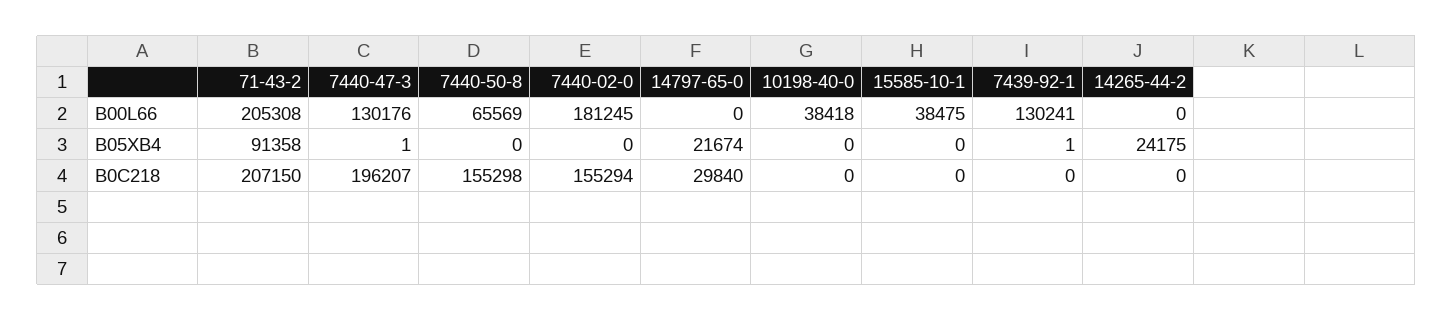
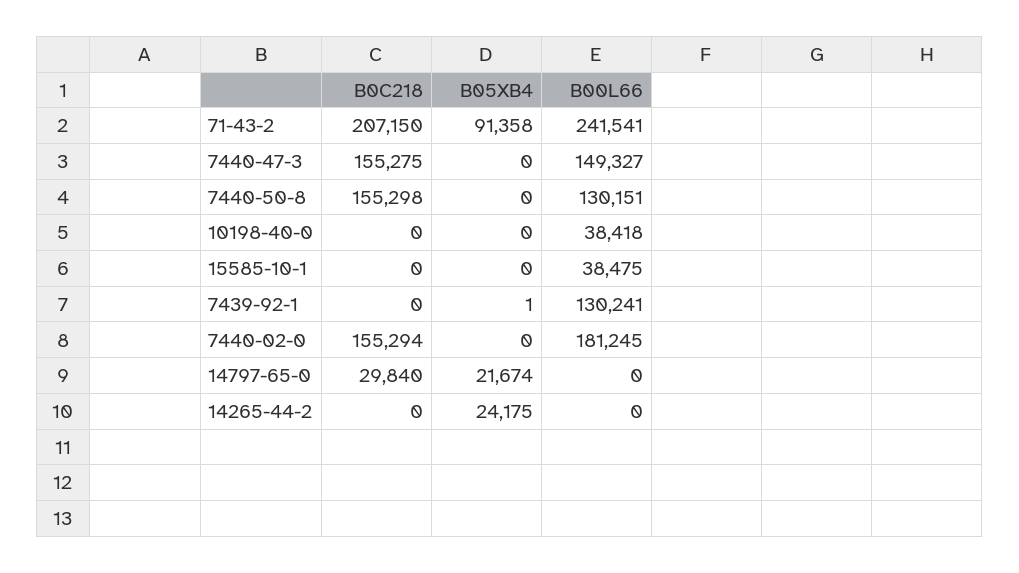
71-43-2, B00L66: 205308 -> 241541
7440-47-3, B00L66: 130176 -> 149327
7440-50-8, B00L66: 65569 -> 130151
7440-47-3, B05XB4: 1 -> 0
7440-47-3, B0C218: 196207 -> 155275

